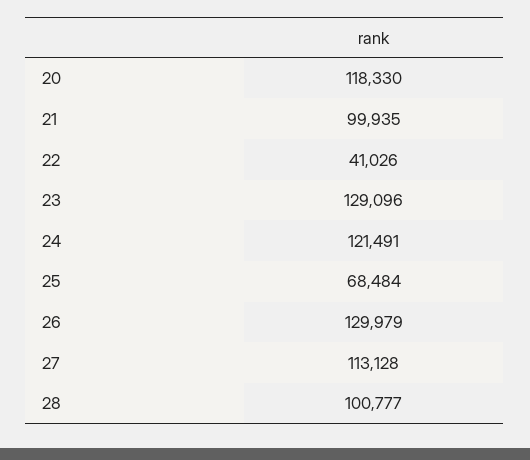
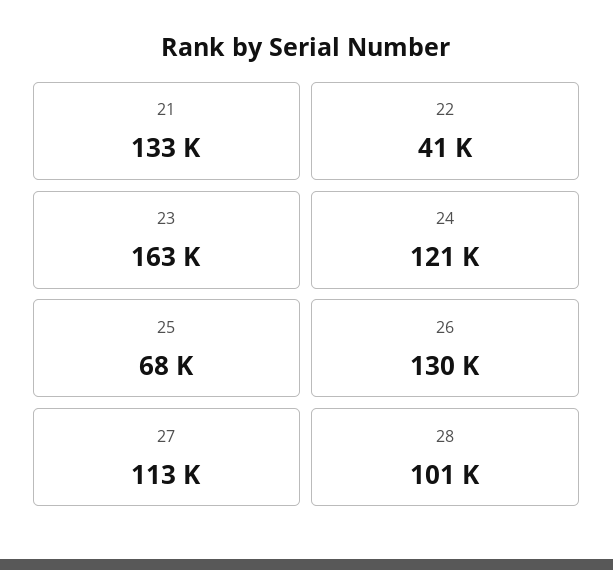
20: 118330 -> none
21: 99935 -> 133000
23: 129096 -> 163000

